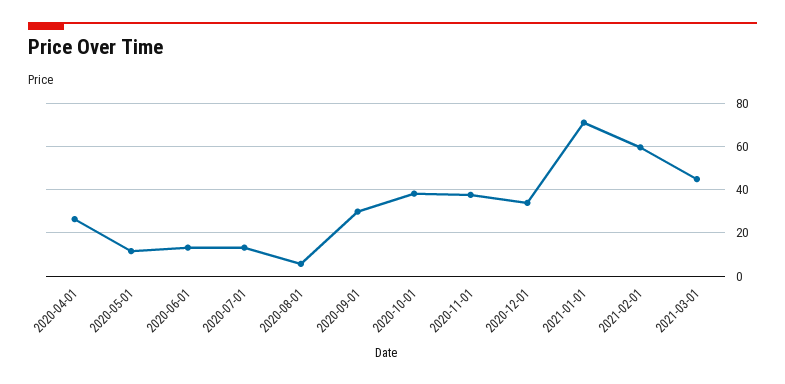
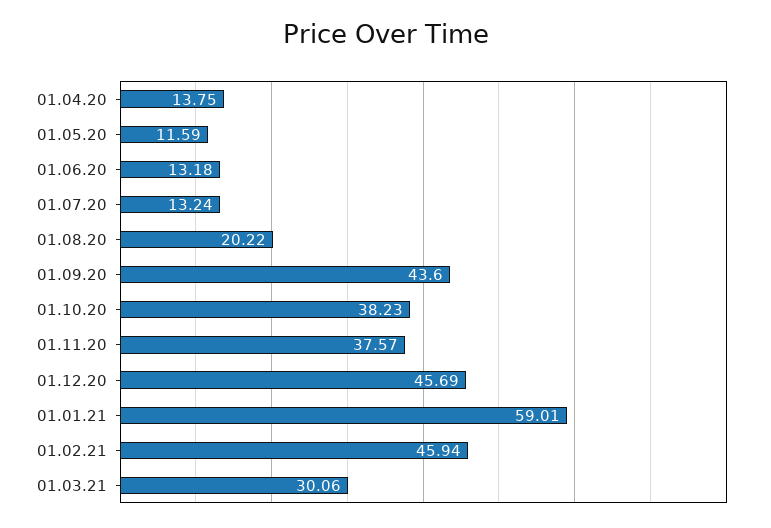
2020-04-01: 25 -> 13.75
2020-08-01: 5 -> 20.22
2020-09-01: 30 -> 43.6
2020-12-01: 35 -> 45.69
2021-01-01: 70 -> 59.01
2021-02-01: 60 -> 45.94
2021-03-01: 45 -> 30.06

